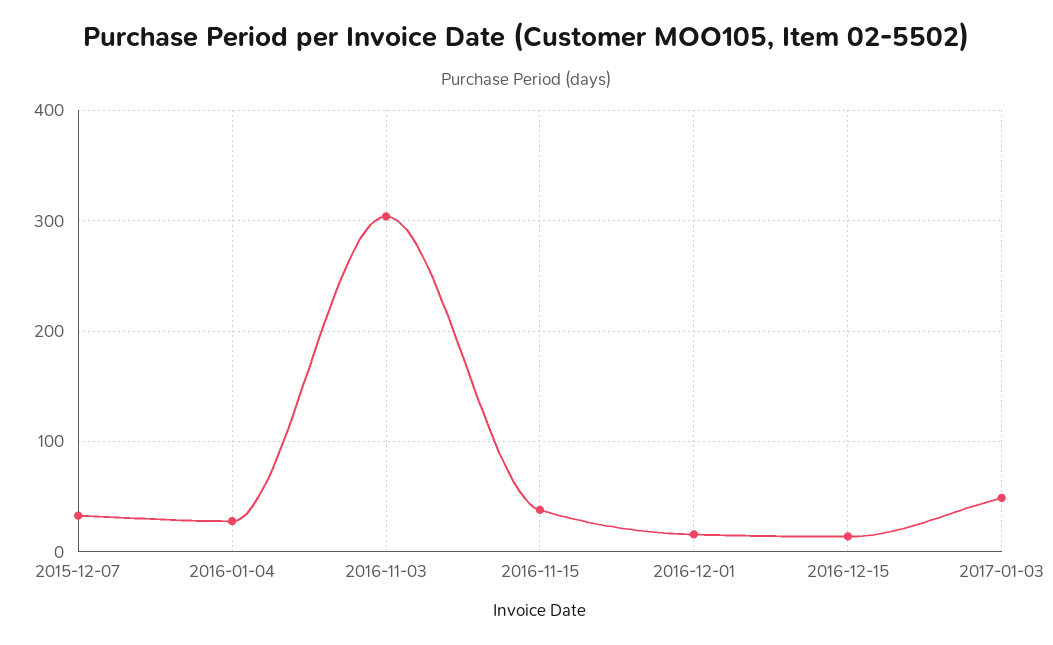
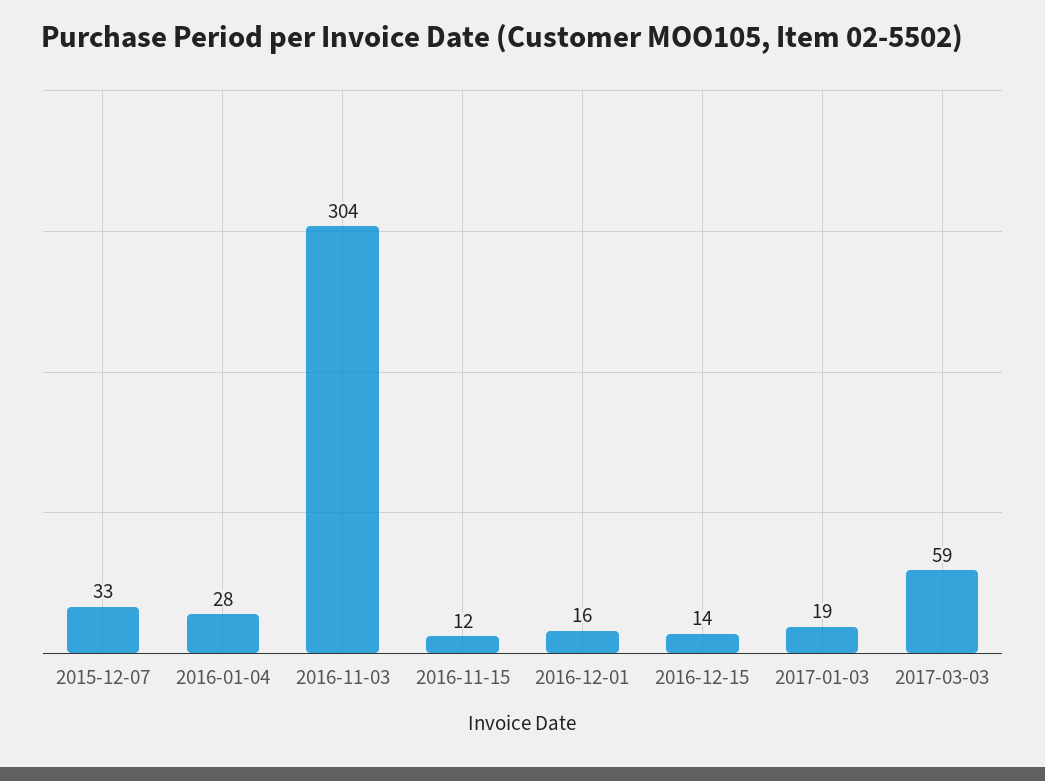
2016-11-15: 40 -> 12
2017-01-03: 50 -> 19
2017-03-03: none -> 59

